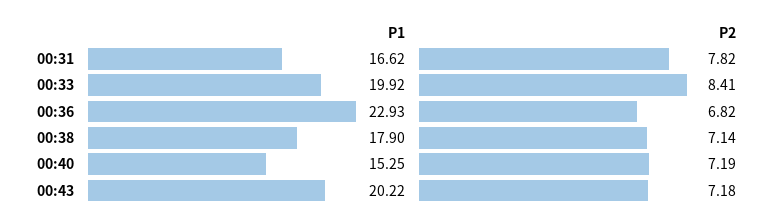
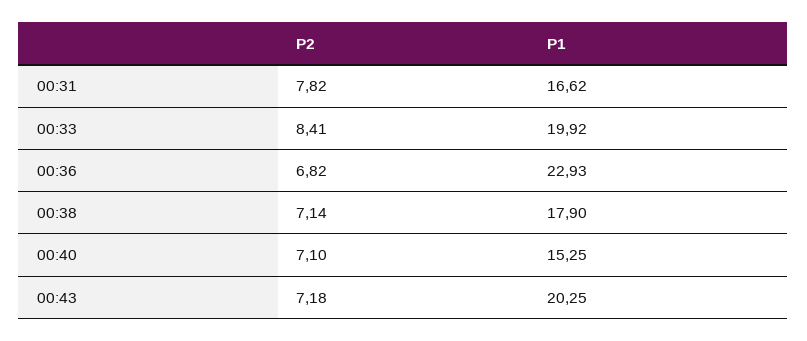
P2, 00:40: 7.19 -> 7.1
P1, 00:43: 20.22 -> 20.25

